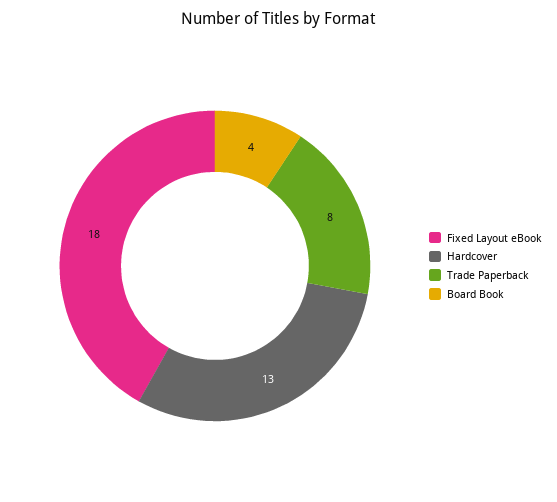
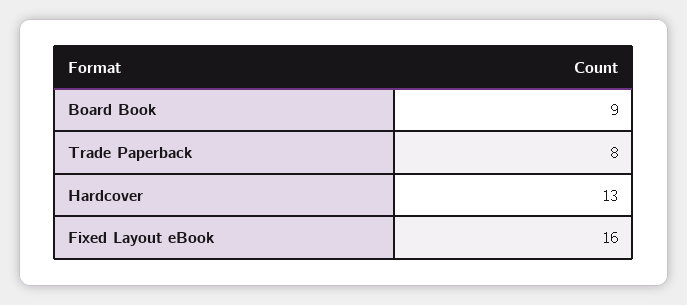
Fixed Layout eBook: 18 -> 16
Board Book: 4 -> 9

